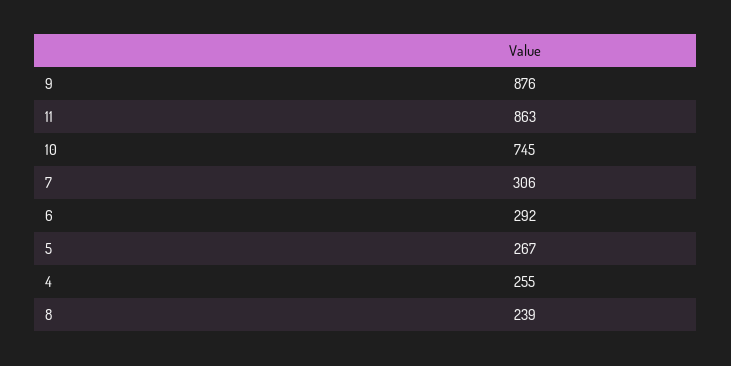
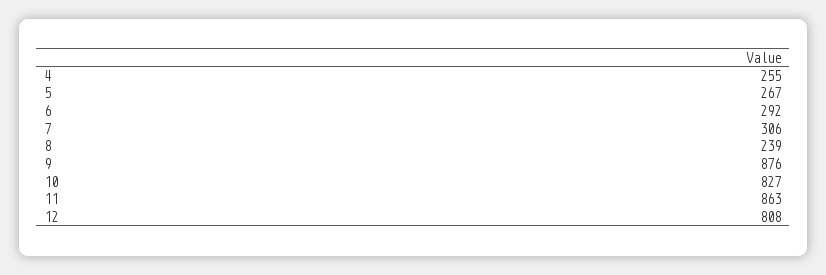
10: 745 -> 827
12: none -> 808

